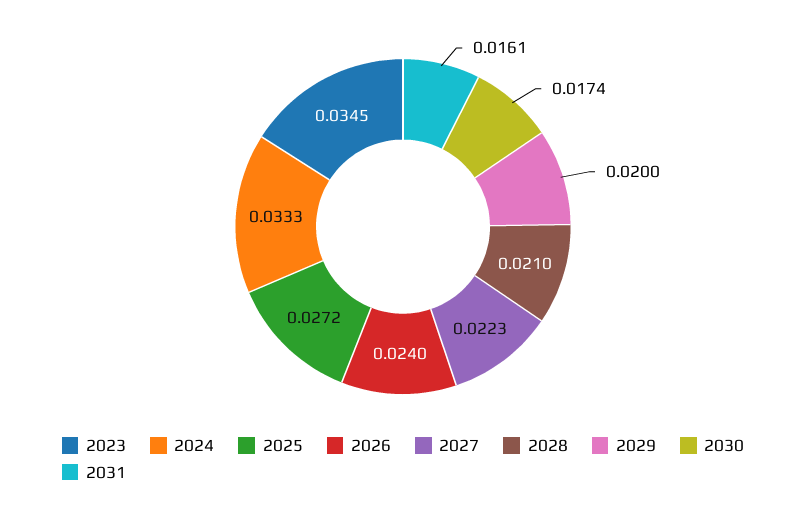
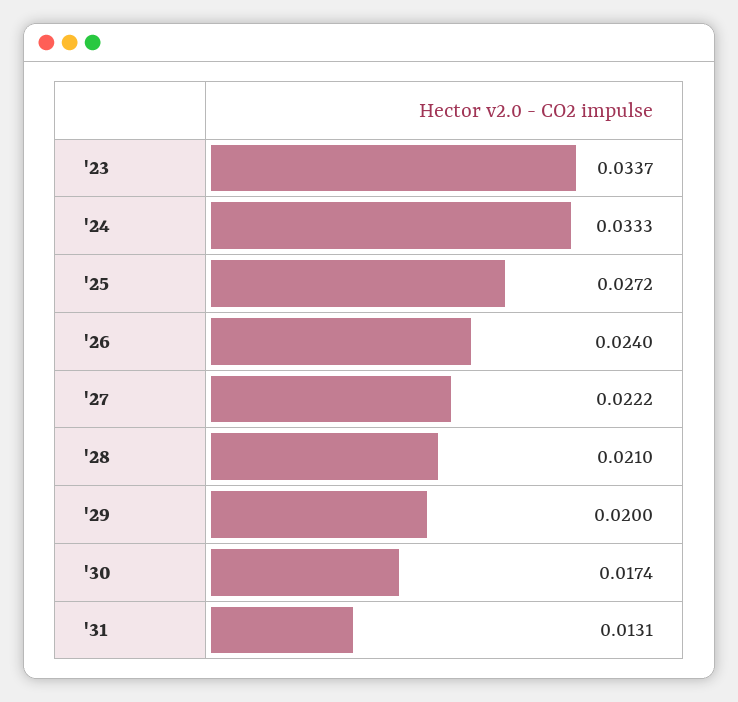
2023: 0.0345 -> 0.0337
2027: 0.0223 -> 0.0222
2031: 0.0161 -> 0.0131

